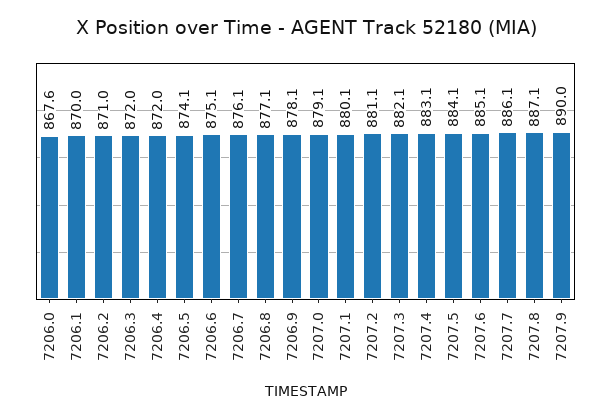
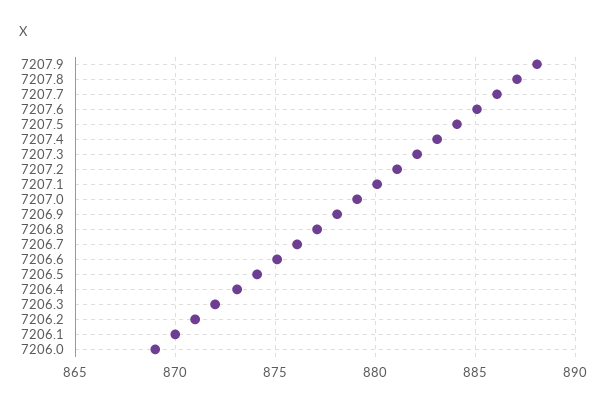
7206.0: 867.6 -> 869
7206.4: 872 -> 873
7207.9: 890 -> 888

